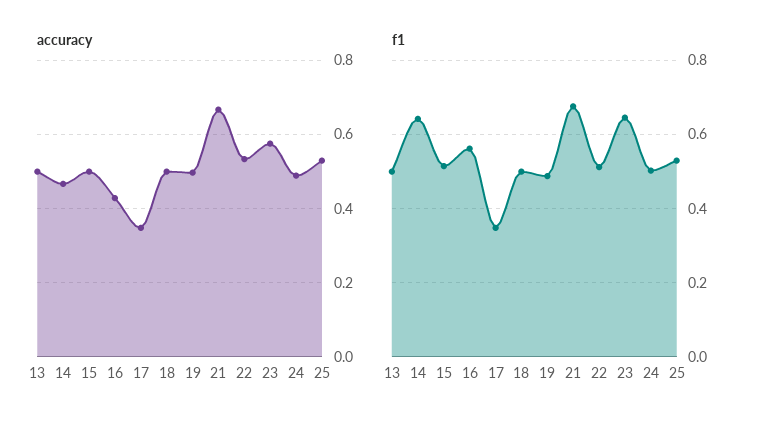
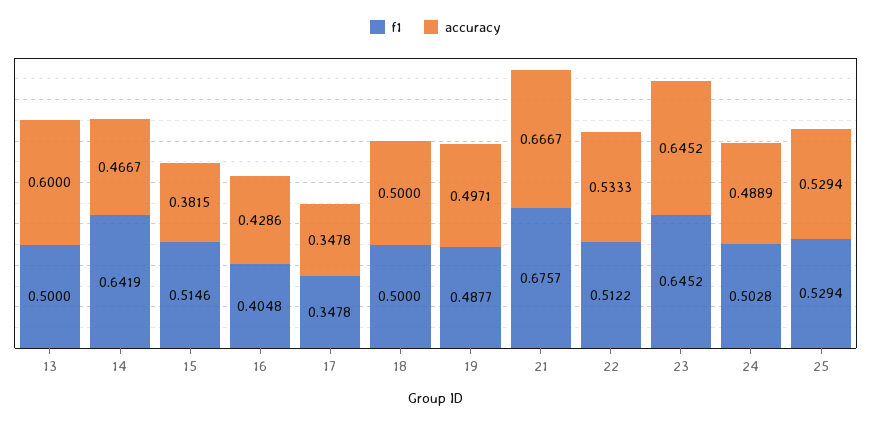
accuracy, 13: 0.5 -> 0.6
accuracy, 15: 0.5 -> 0.3815
accuracy, 23: 0.58 -> 0.6452
f1, 16: 0.56 -> 0.4048

